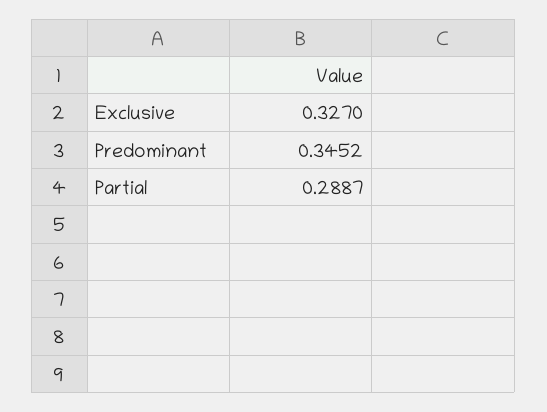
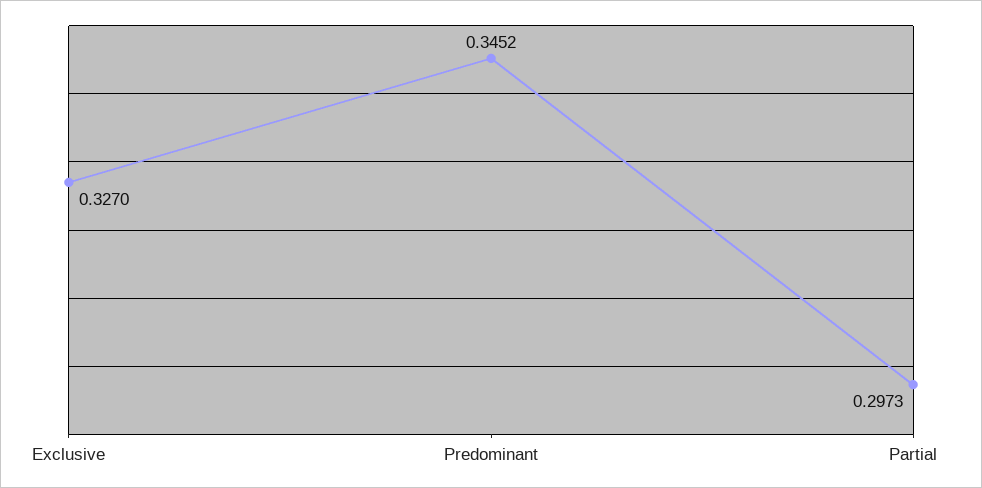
Partial: 0.2887 -> 0.2973

